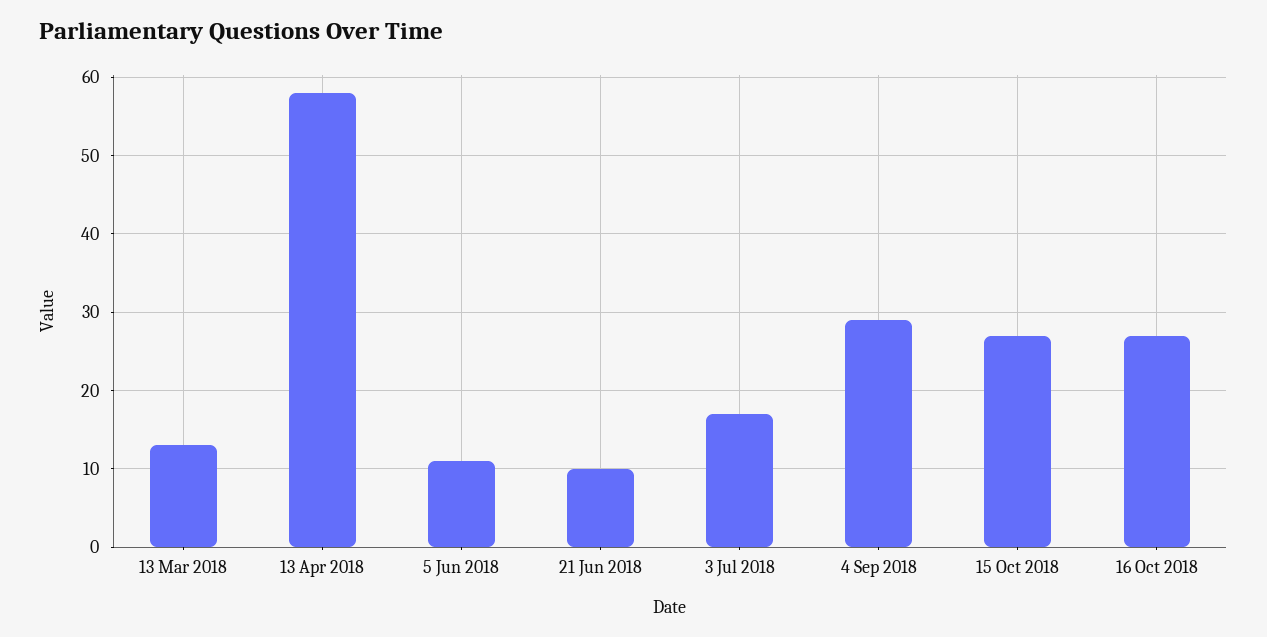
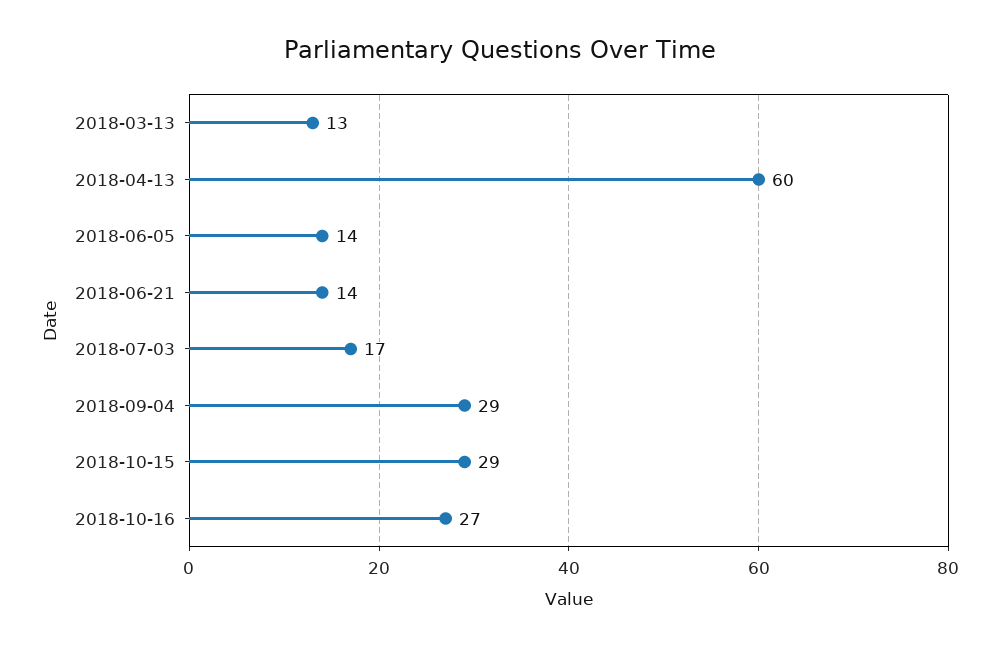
13 Apr 2018: 58 -> 60
5 Jun 2018: 11 -> 14
21 Jun 2018: 10 -> 14
15 Oct 2018: 27 -> 29

